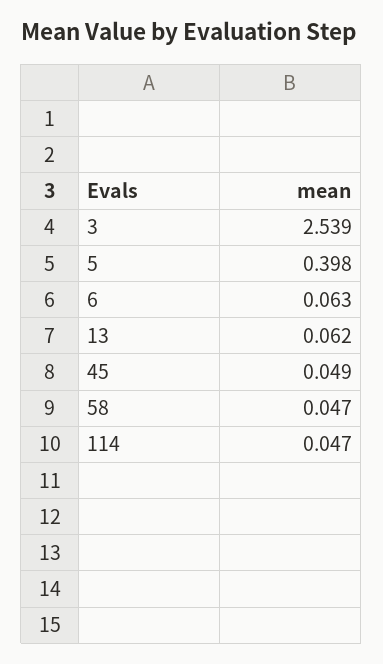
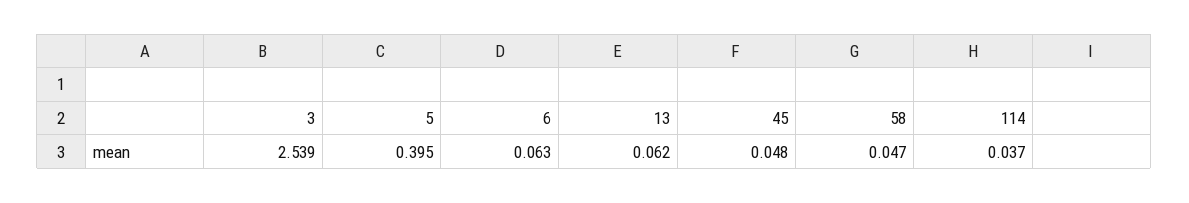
5: 0.398 -> 0.395
45: 0.049 -> 0.048
114: 0.047 -> 0.037

